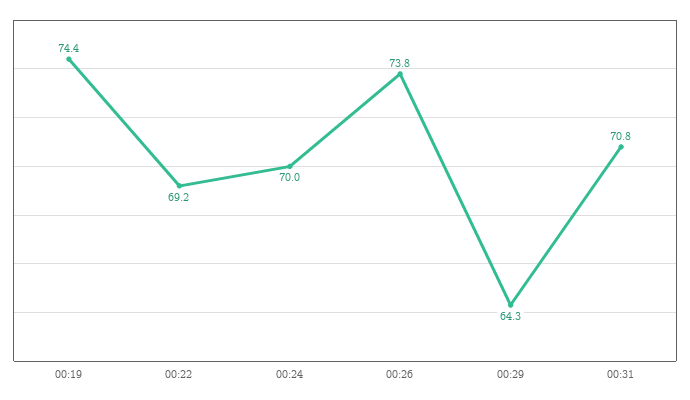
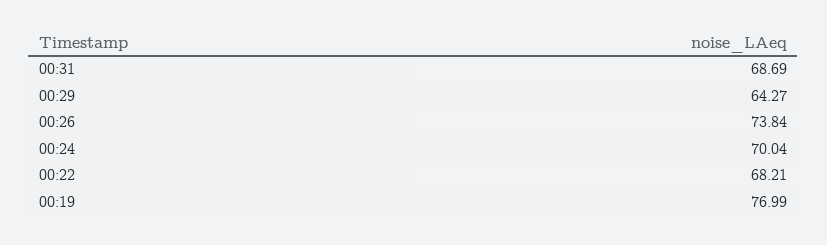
00:19: 74.4 -> 76.99
00:22: 69.2 -> 68.21
00:31: 70.8 -> 68.69

